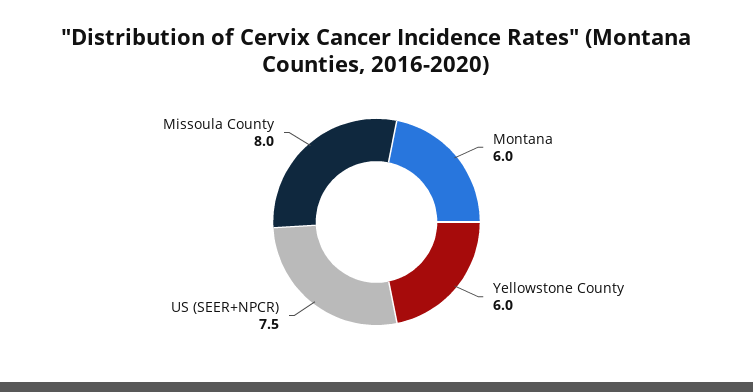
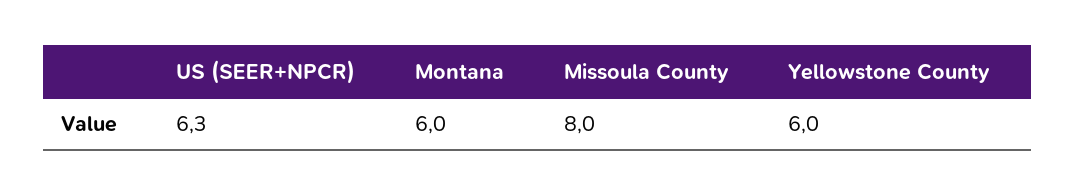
US (SEER+NPCR): 7.5 -> 6.3

